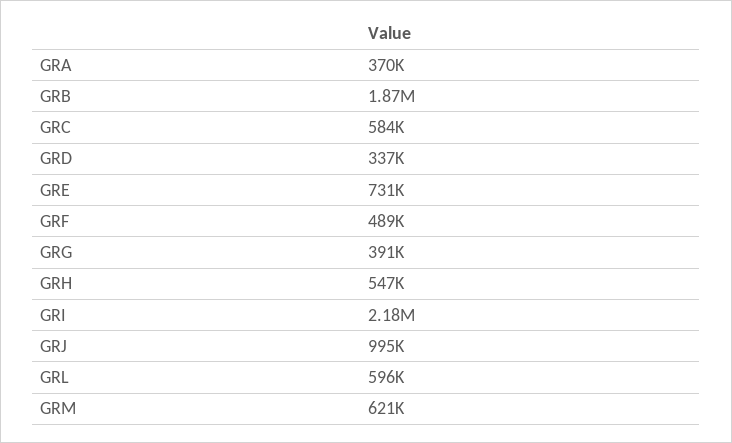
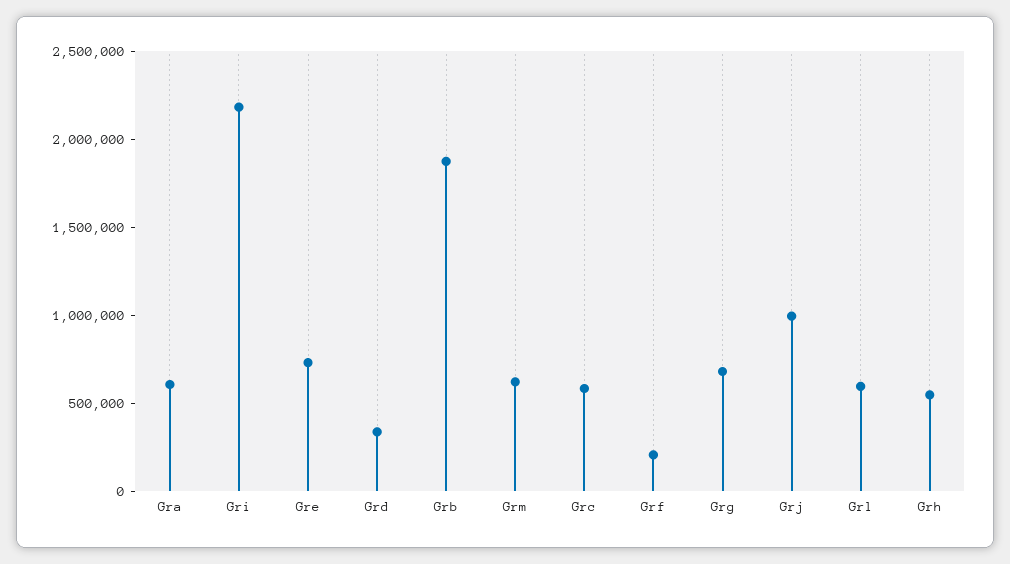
GRA: 370000 -> 600000
GRF: 489000 -> 200000
GRG: 391000 -> 700000

